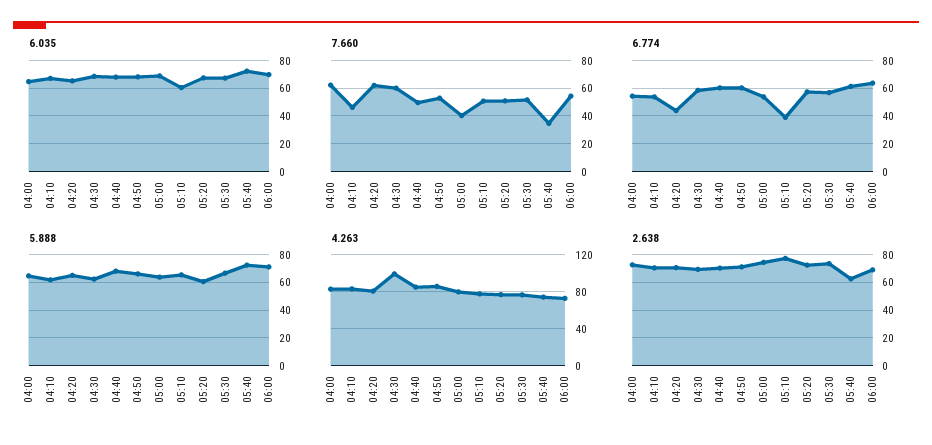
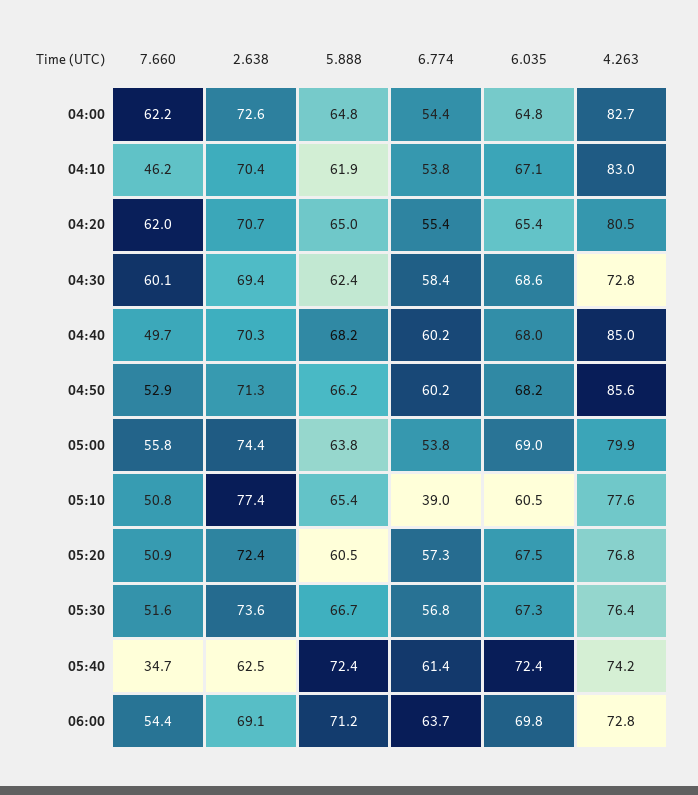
7.660, 05:00: 40 -> 55.8
6.774, 04:20: 45 -> 55.4
4.263, 04:30: 100 -> 72.8

